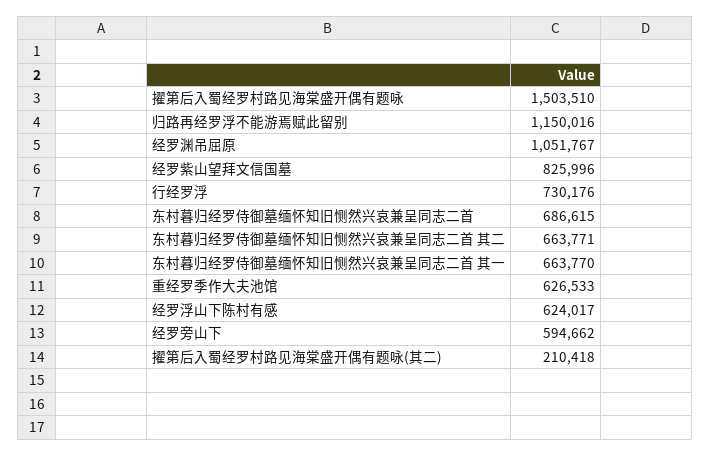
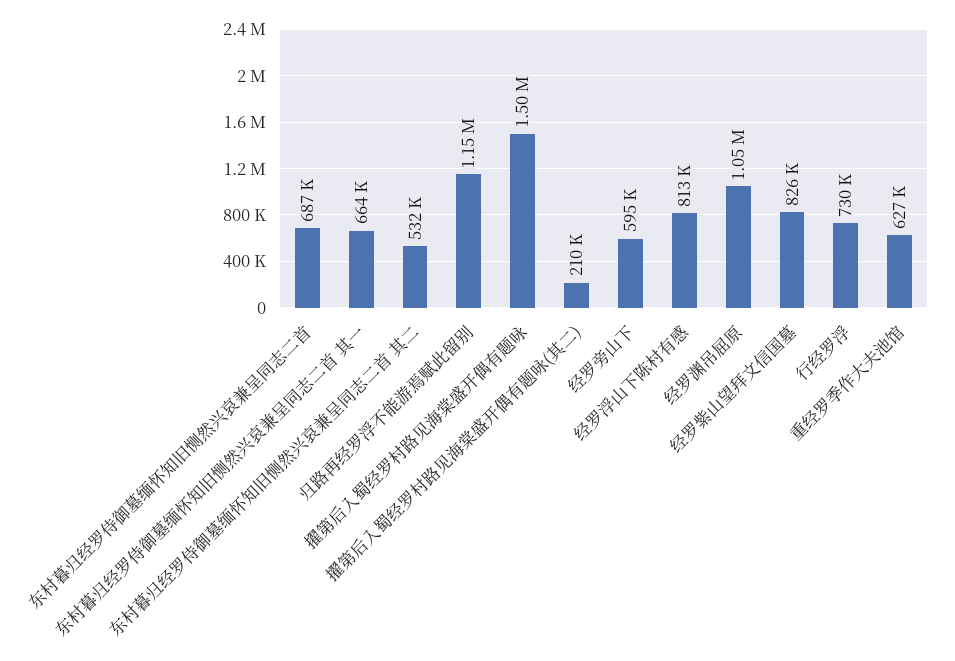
东村暮归经罗侍御墓缅怀知旧恻然兴哀兼呈同志二首 其二: 663771 -> 532000
经罗浮山下陈村有感: 624017 -> 813000

